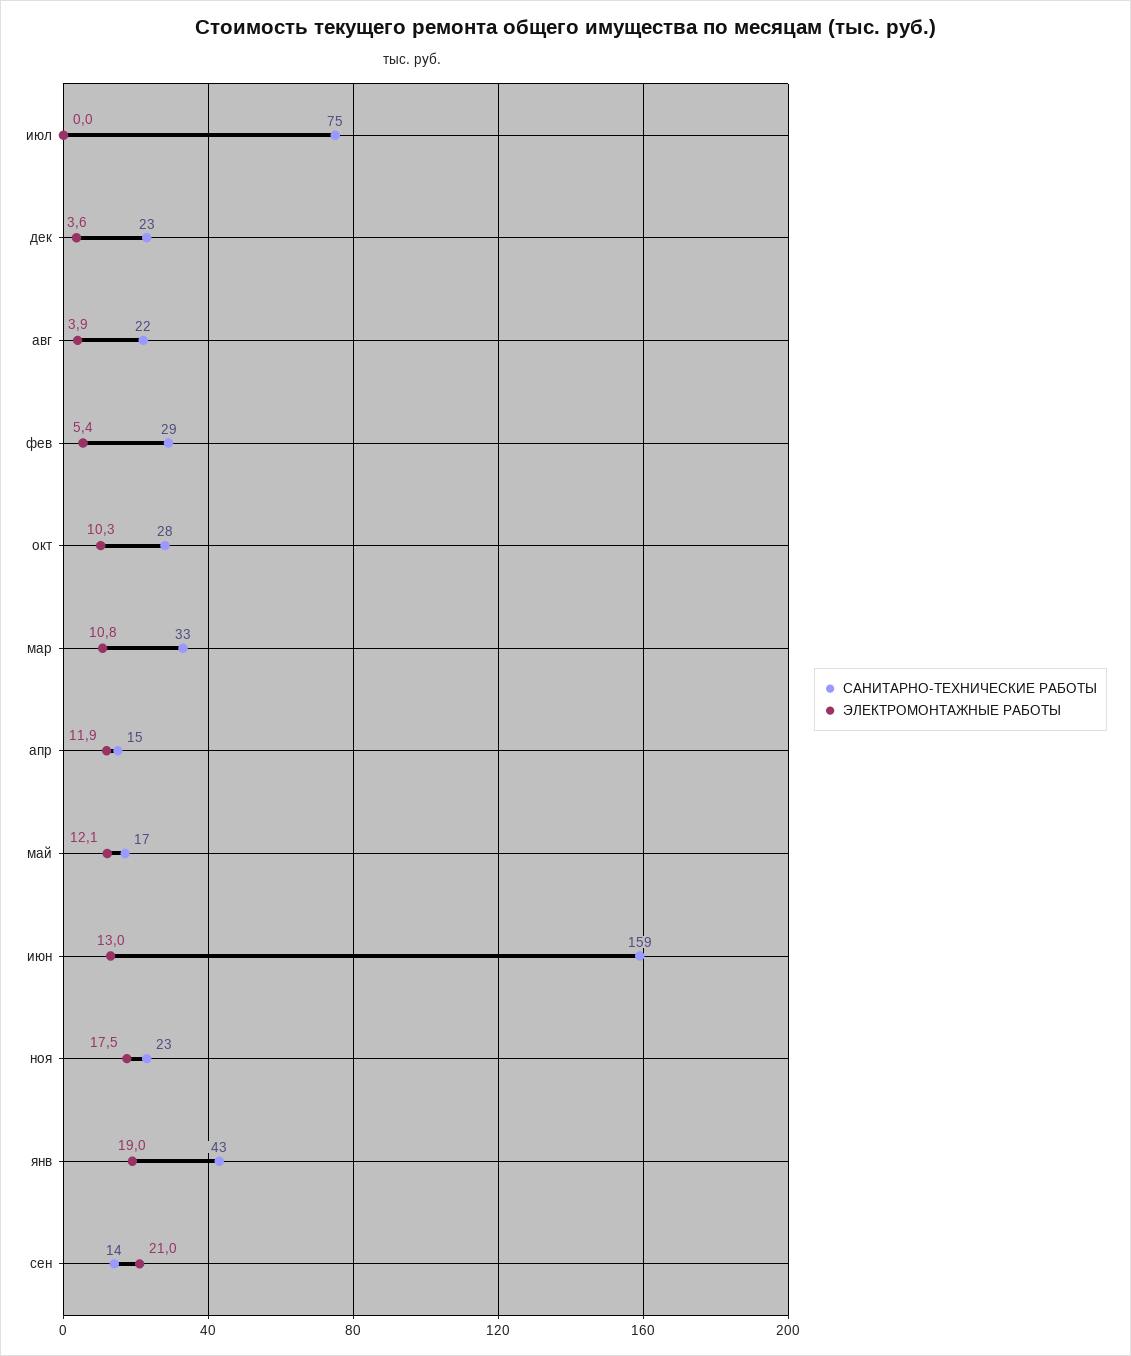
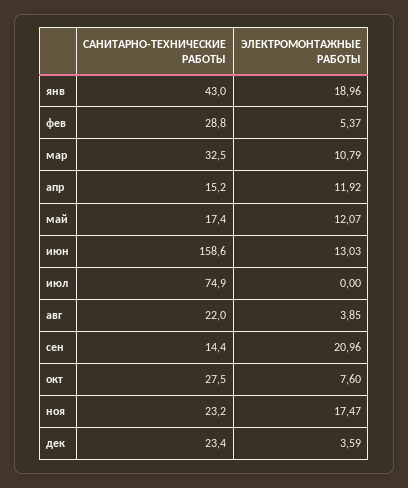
ЭЛЕКТРОМОНТАЖНЫЕ РАБОТЫ, окт: 10.3 -> 7.6

